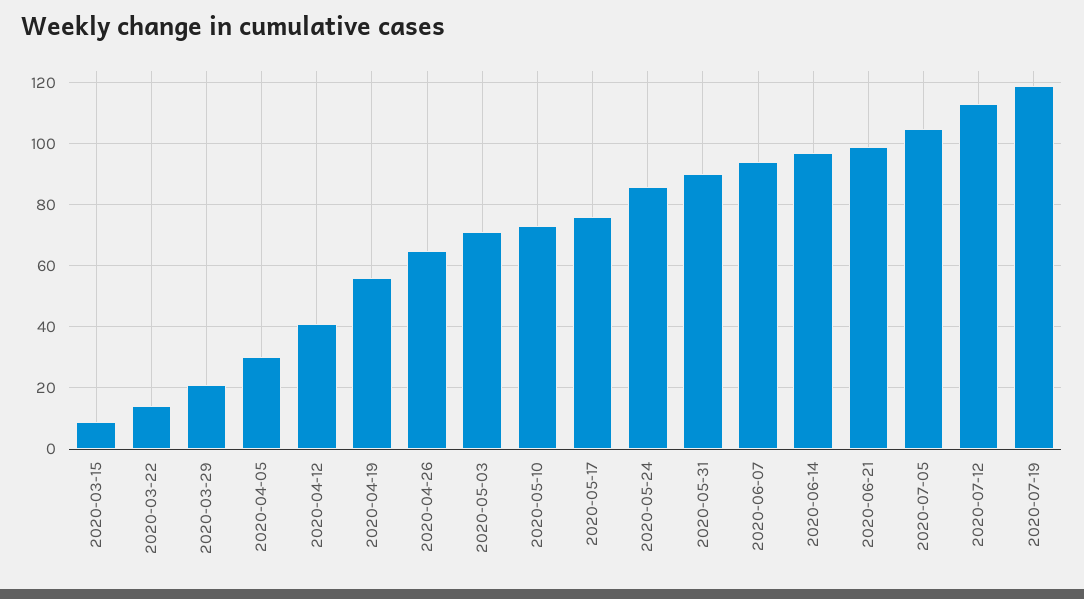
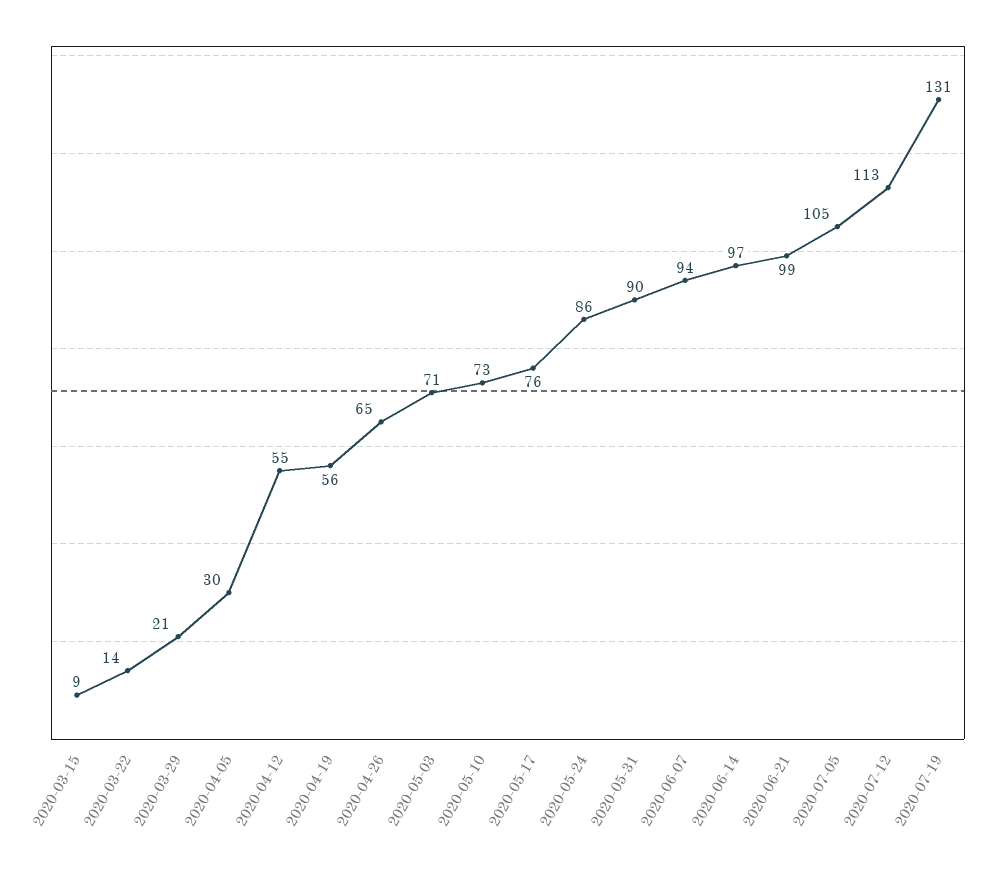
2020-04-12: 40 -> 55
2020-07-19: 120 -> 131

